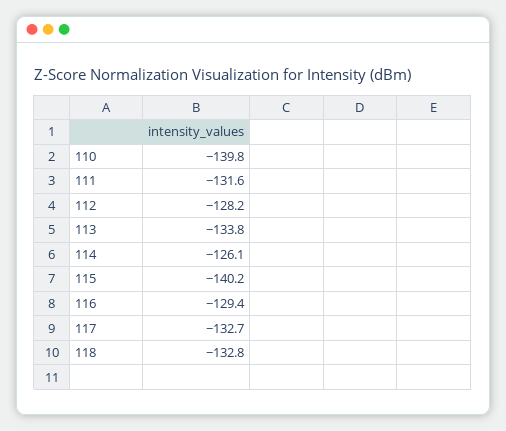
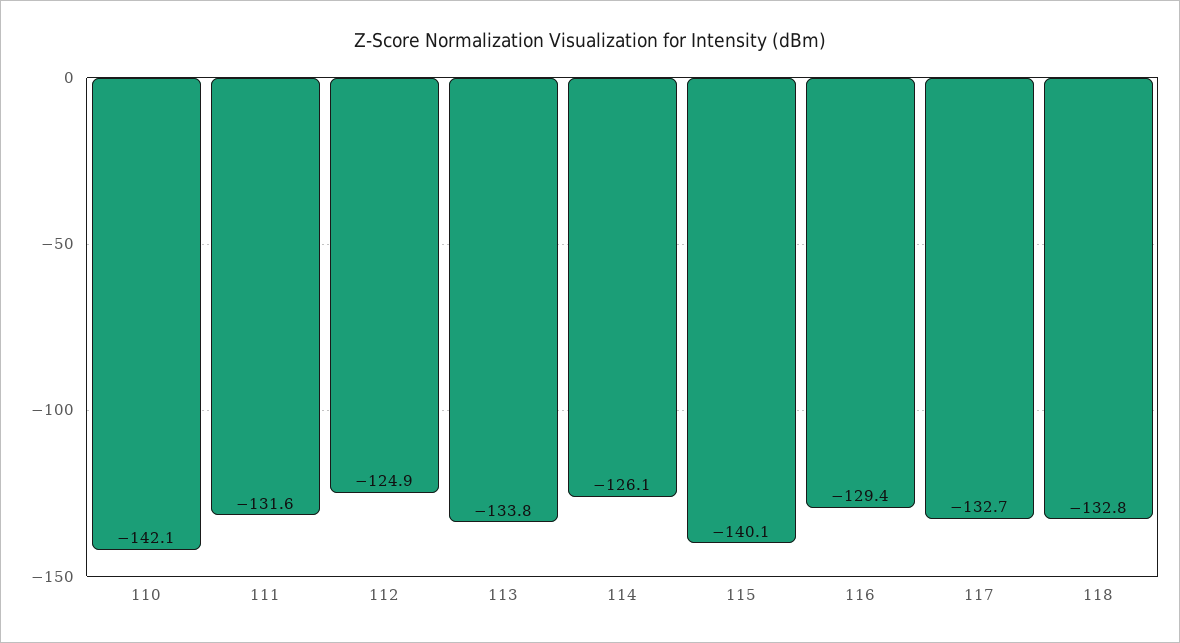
110: -139.8 -> -142.1
112: -128.2 -> -124.9
115: -140.2 -> -140.1

